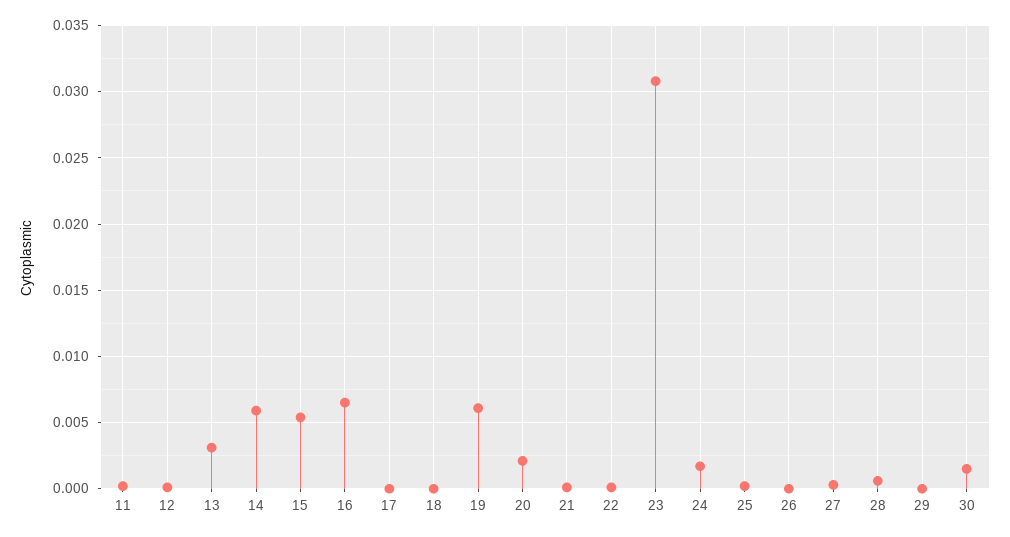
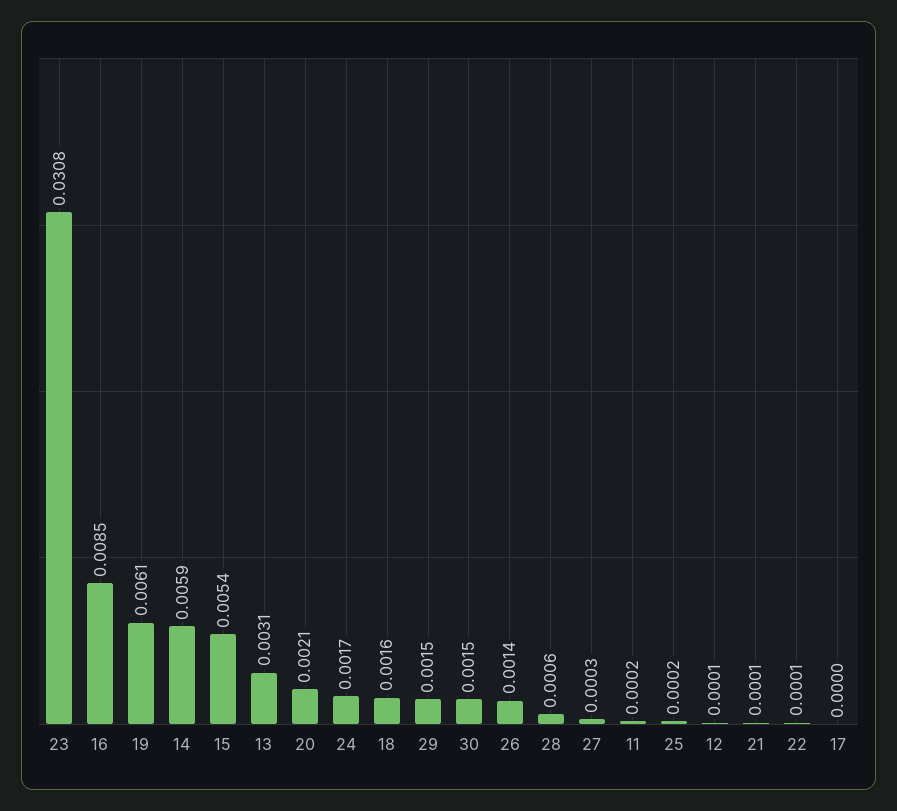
16: 0.0065 -> 0.0085
18: 0 -> 0.0016
26: 0 -> 0.0014
29: 0 -> 0.0015

